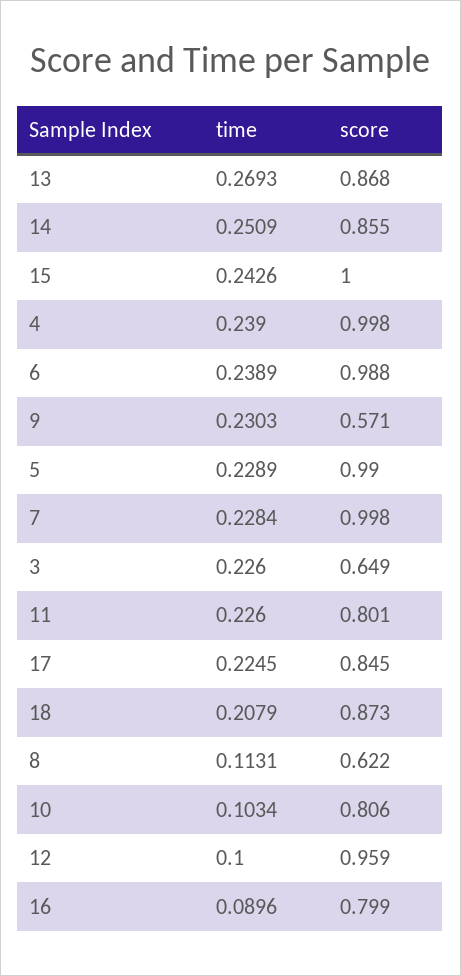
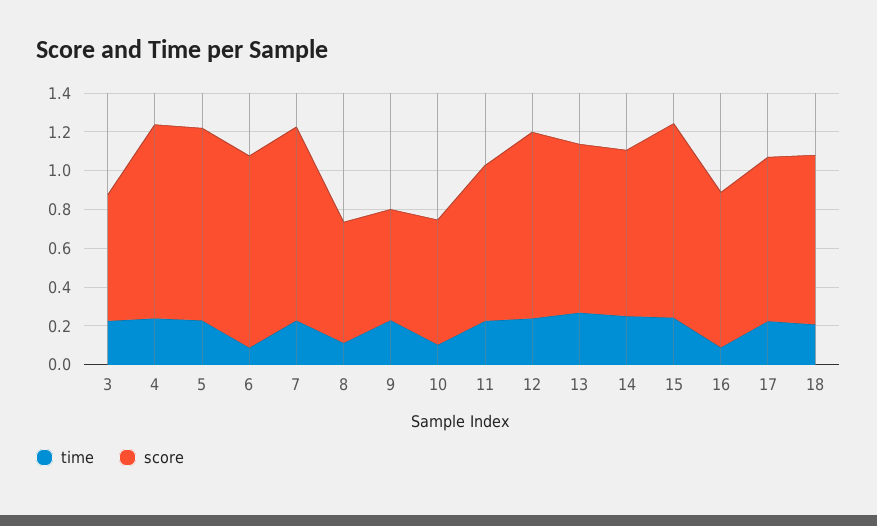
time, 6: 0.2389 -> 0.1
score, 10: 0.806 -> 0.65
time, 12: 0.1 -> 0.25

